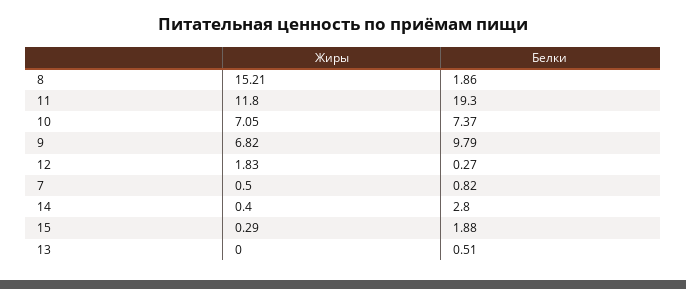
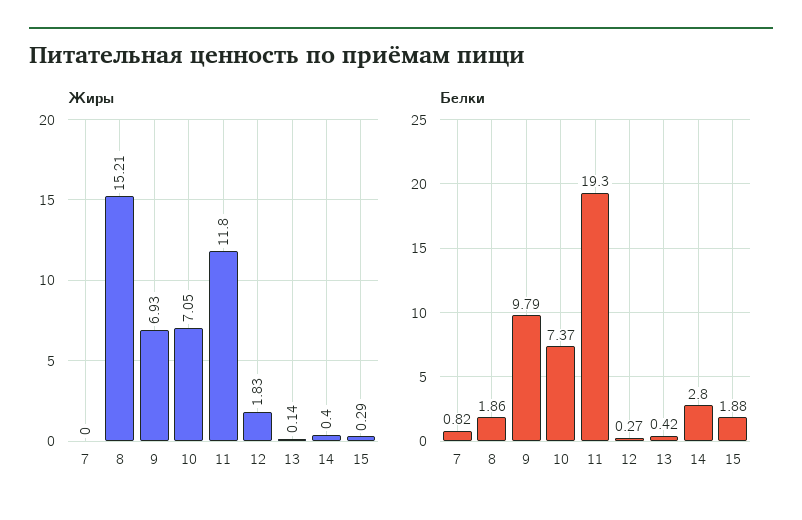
Жиры, 9: 6.82 -> 6.93
Жиры, 7: 0.5 -> 0
Жиры, 13: 0 -> 0.14
Белки, 13: 0.51 -> 0.42

